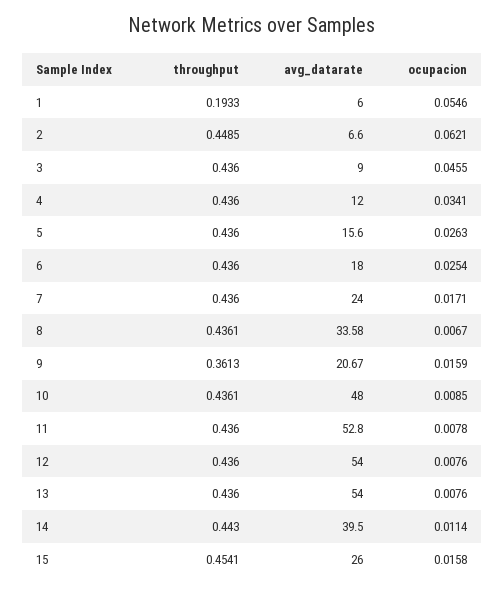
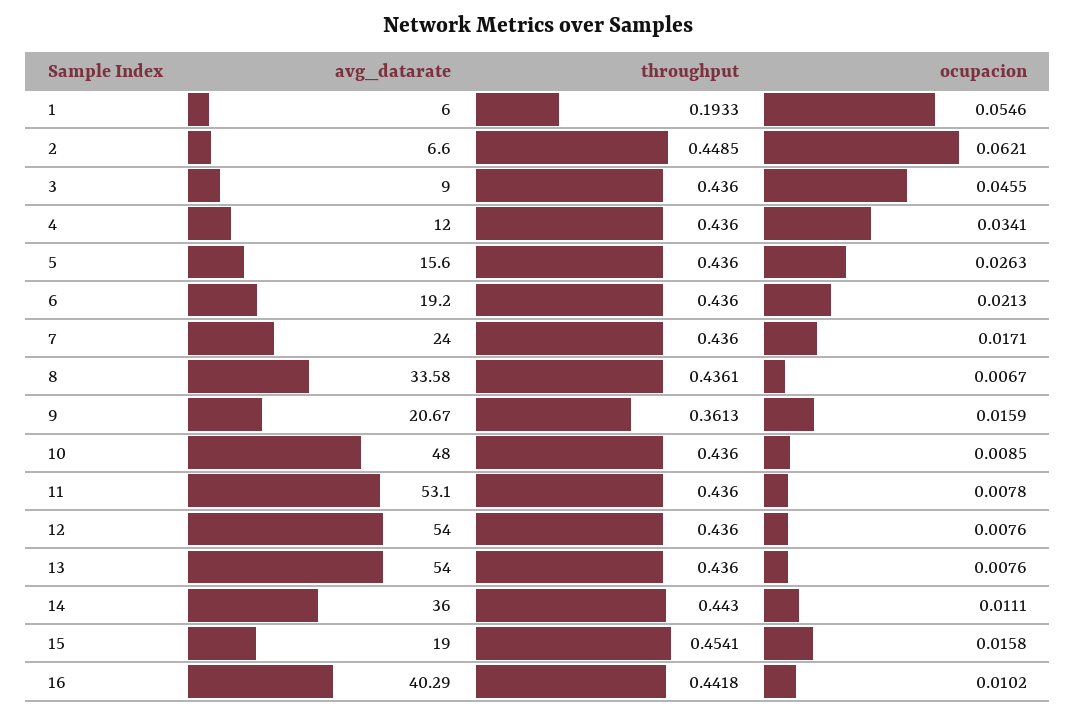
avg_datarate, 6: 18 -> 19.2
ocupacion, 6: 0.0254 -> 0.0213
throughput, 10: 0.4361 -> 0.436
avg_datarate, 11: 52.8 -> 53.1
avg_datarate, 14: 39.5 -> 36
ocupacion, 14: 0.0114 -> 0.0111
avg_datarate, 15: 26 -> 19
avg_datarate, 16: none -> 40.29
throughput, 16: none -> 0.4418
ocupacion, 16: none -> 0.0102

